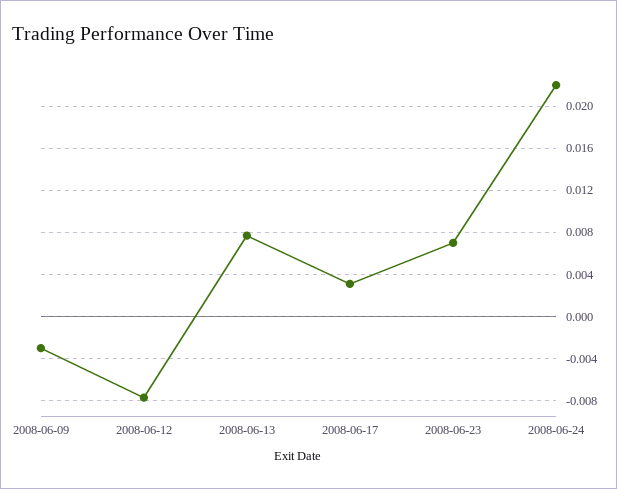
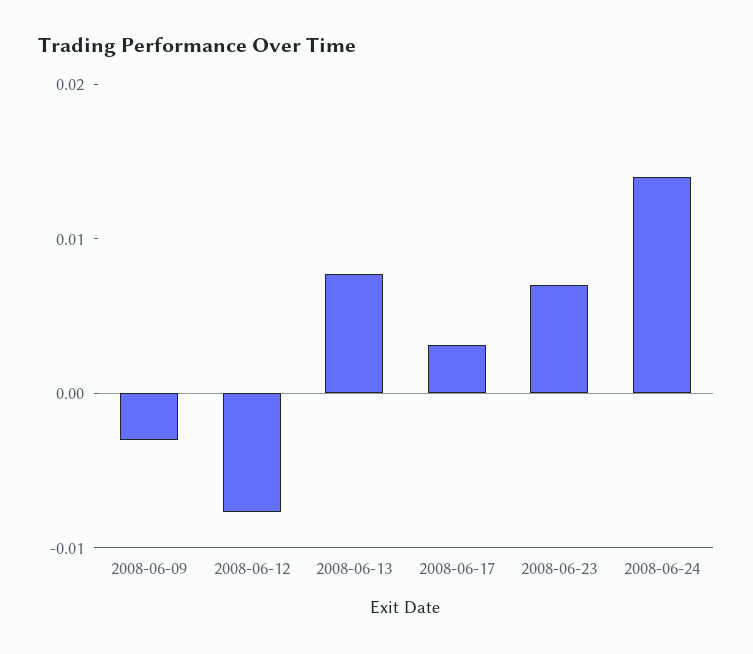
2008-06-24: 0.022 -> 0.014

